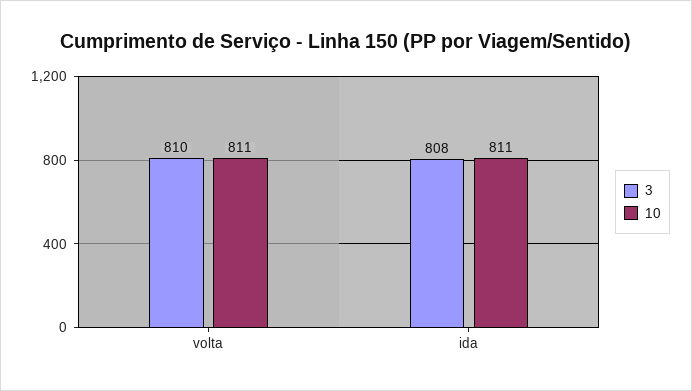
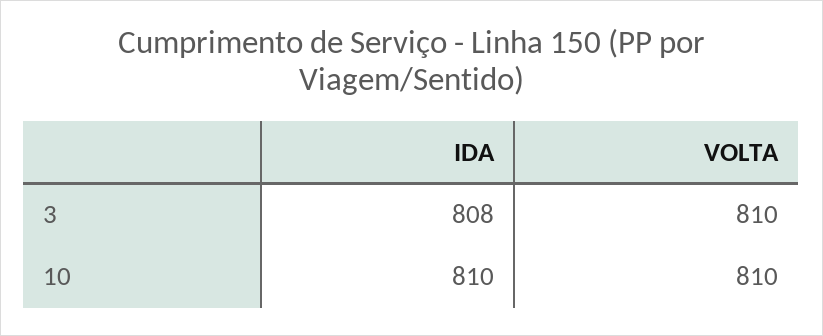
10, volta: 811 -> 810
10, ida: 811 -> 810

